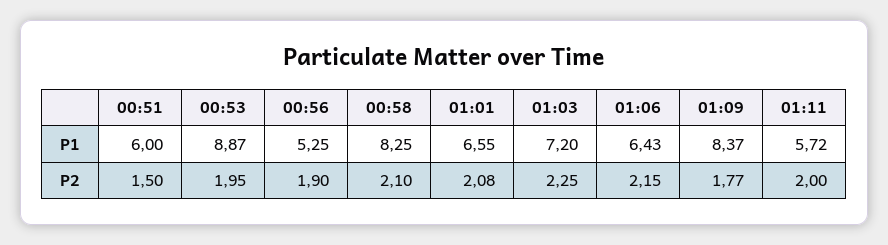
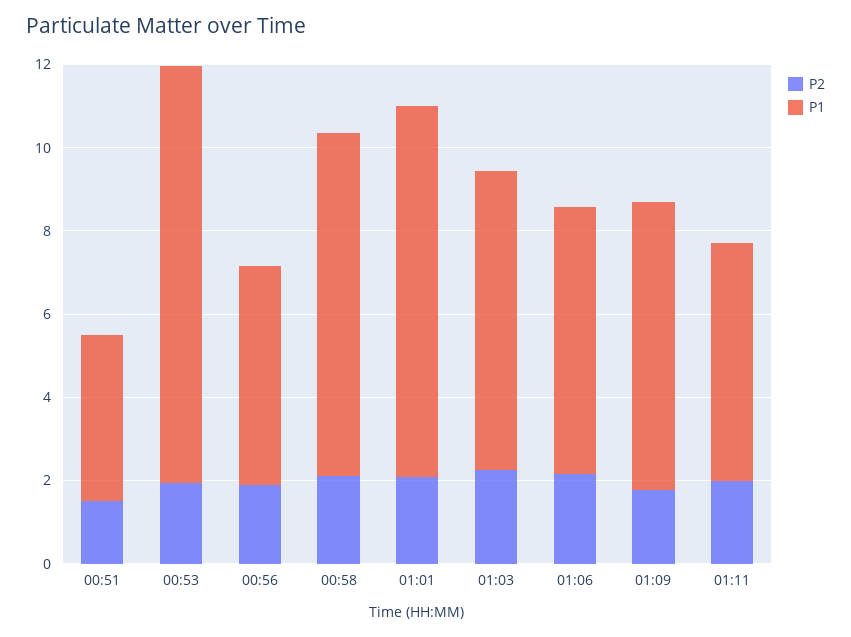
P1, 00:51: 6 -> 4
P1, 00:53: 8.87 -> 10
P1, 01:01: 6.55 -> 9
P1, 01:09: 8.37 -> 7

